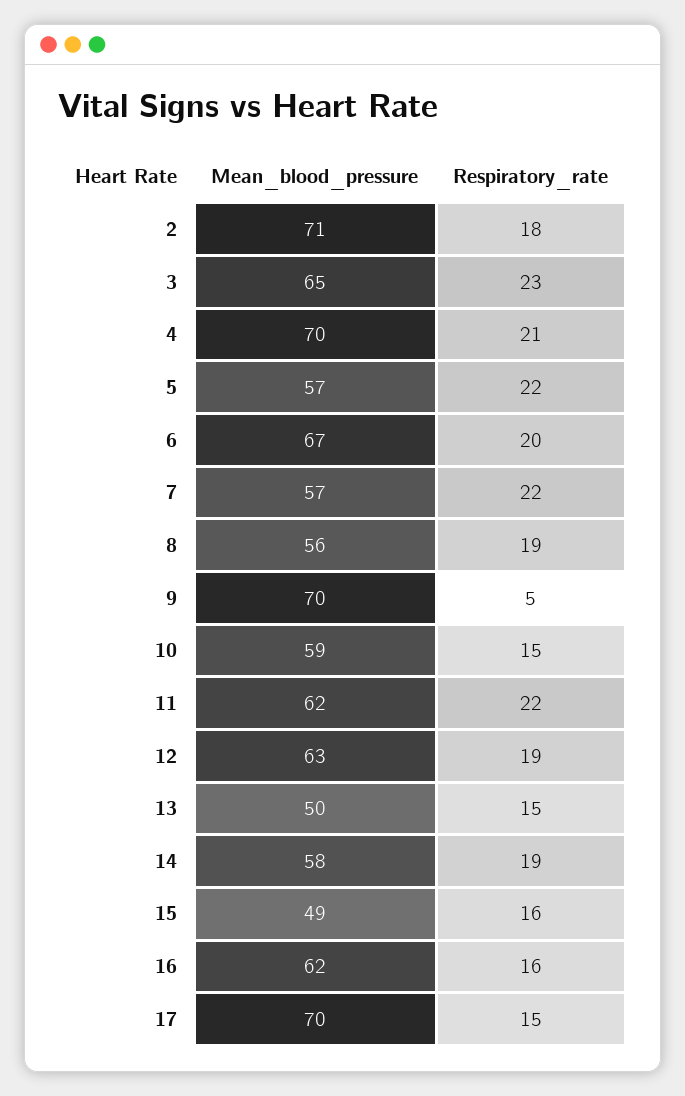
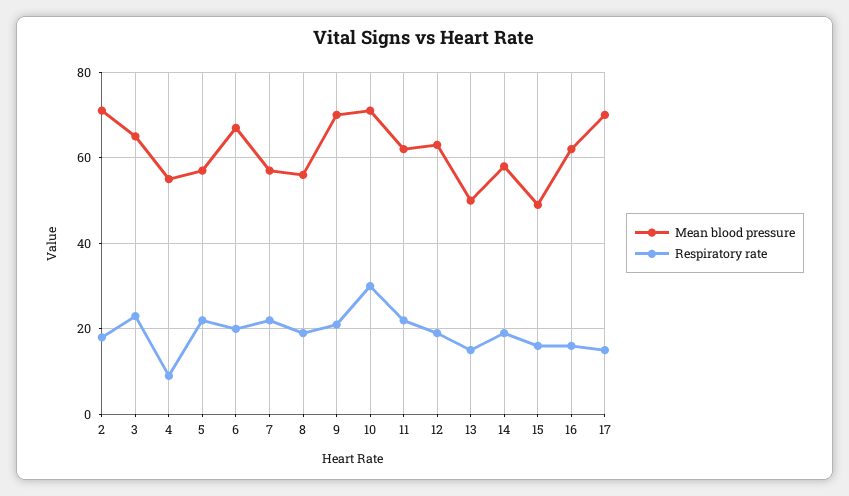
Mean_blood_pressure, 4: 70 -> 55
Respiratory_rate, 4: 21 -> 10
Respiratory_rate, 9: 5 -> 20
Mean_blood_pressure, 10: 59 -> 70
Respiratory_rate, 10: 15 -> 30

